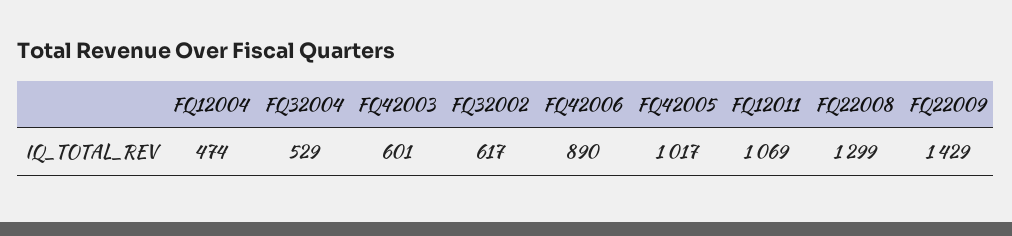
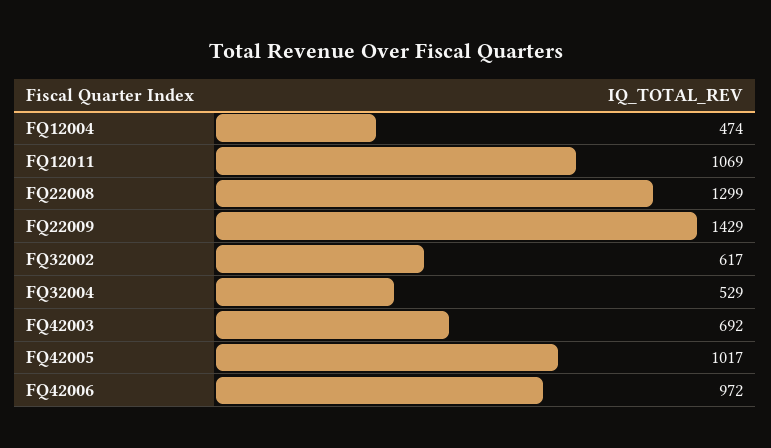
FQ42003: 601 -> 692
FQ42006: 890 -> 972

